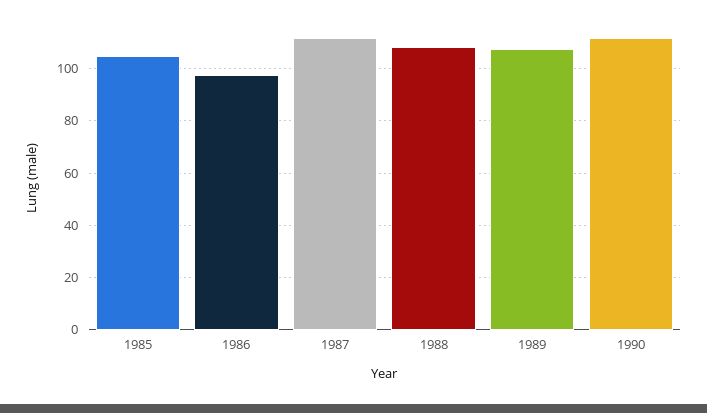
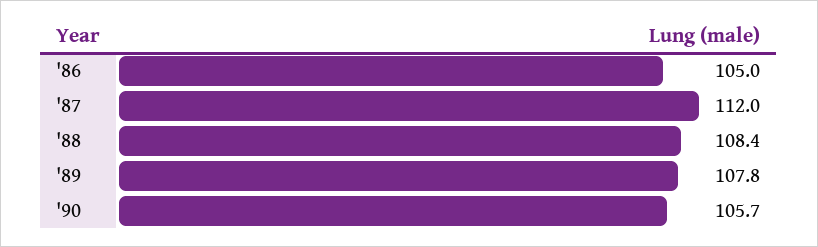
1985: 105 -> none
1986: 97.5 -> 105
1990: 112.5 -> 105.7

